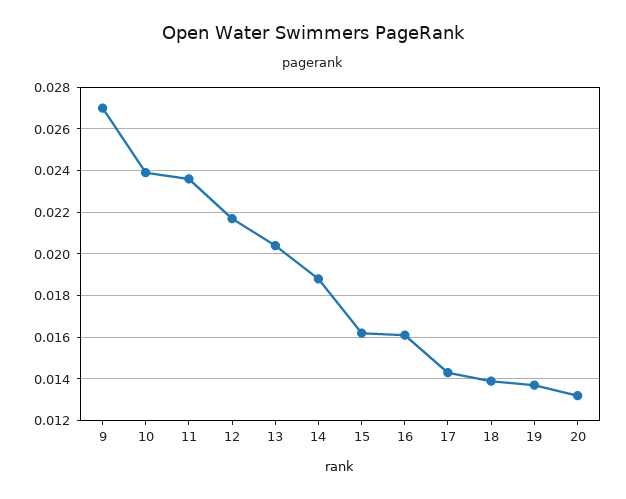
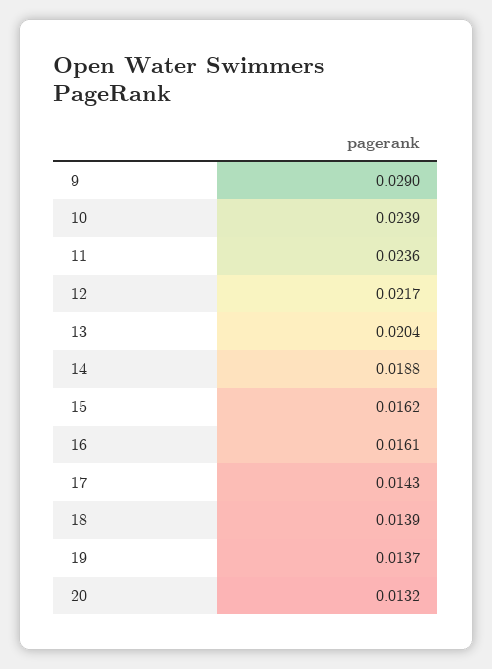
9: 0.027 -> 0.029

